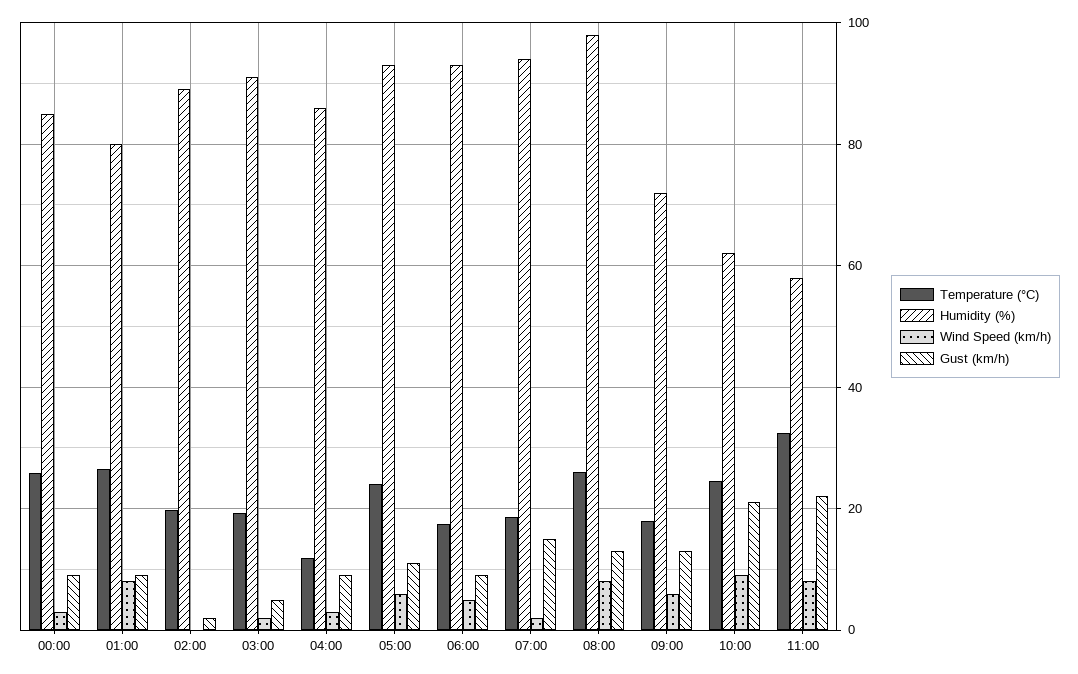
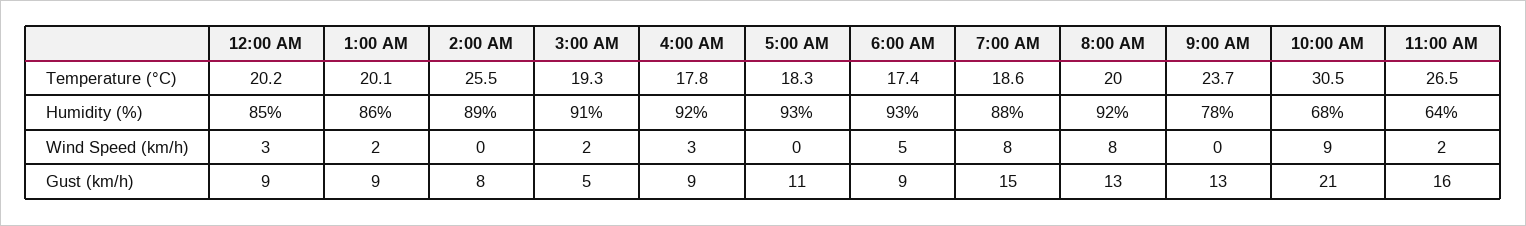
Temperature (°C), 00:00: 26 -> 20.2
Temperature (°C), 01:00: 26 -> 20.1
Humidity (%), 01:00: 80 -> 86
Wind Speed (km/h), 01:00: 8 -> 2
Temperature (°C), 02:00: 20 -> 25.5
Gust (km/h), 02:00: 2 -> 8
Temperature (°C), 04:00: 12 -> 17.8
Humidity (%), 04:00: 86 -> 92
Temperature (°C), 05:00: 24 -> 18.3
Wind Speed (km/h), 05:00: 6 -> 0
Humidity (%), 07:00: 94 -> 88
Wind Speed (km/h), 07:00: 2 -> 8
Temperature (°C), 08:00: 26 -> 20
Humidity (%), 08:00: 98 -> 92
Temperature (°C), 09:00: 18 -> 23.7
Humidity (%), 09:00: 72 -> 78
Wind Speed (km/h), 09:00: 6 -> 0
Temperature (°C), 10:00: 24 -> 30.5
Humidity (%), 10:00: 62 -> 68
Temperature (°C), 11:00: 32 -> 26.5
Humidity (%), 11:00: 58 -> 64
Wind Speed (km/h), 11:00: 8 -> 2
Gust (km/h), 11:00: 22 -> 16

